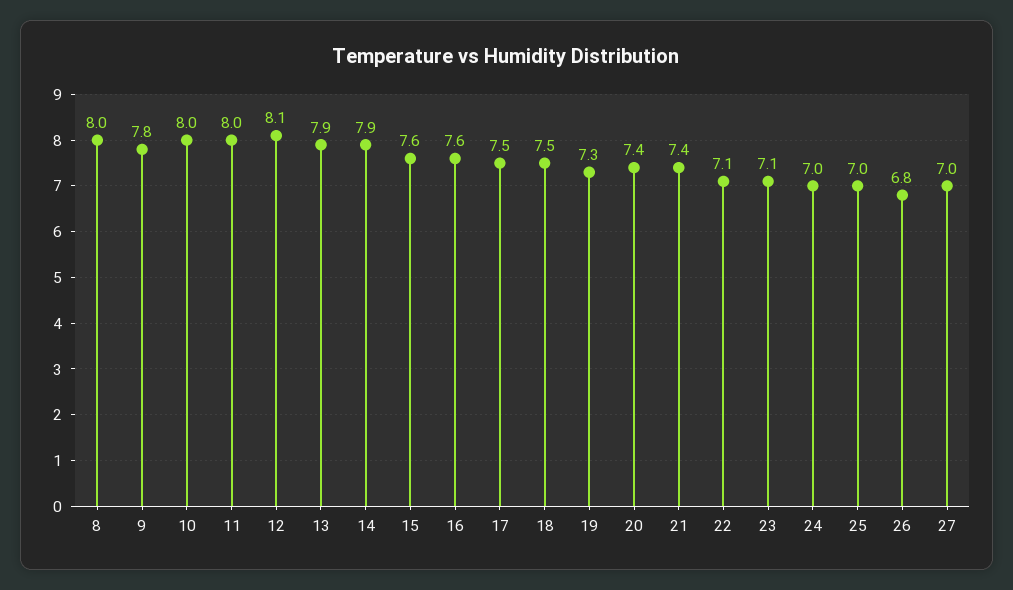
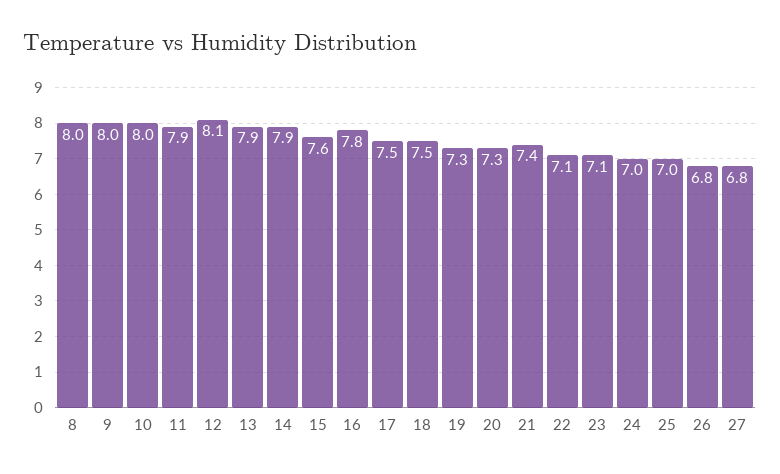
9: 7.8 -> 8
11: 8 -> 7.9
16: 7.6 -> 7.8
20: 7.4 -> 7.3
27: 7 -> 6.8

